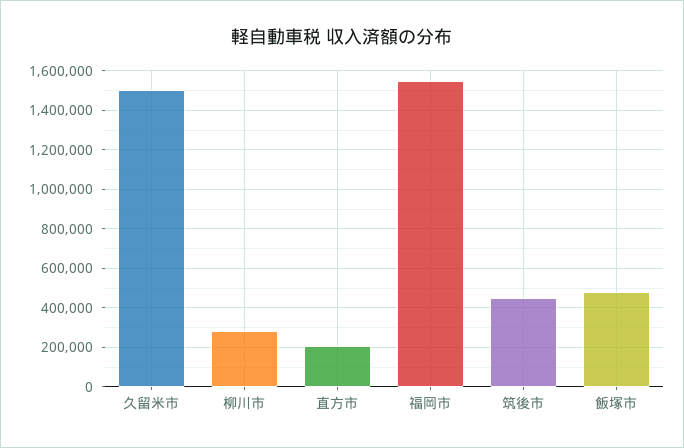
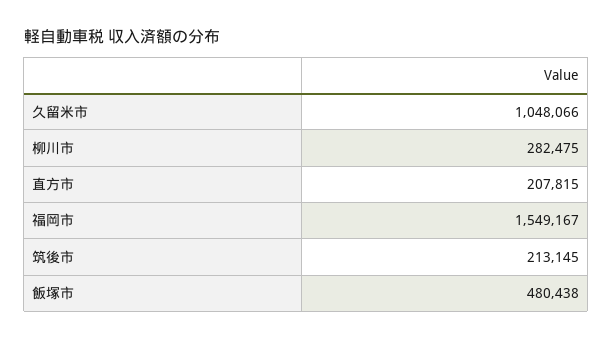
久留米市: 1500000 -> 1048066
筑後市: 450000 -> 213145

